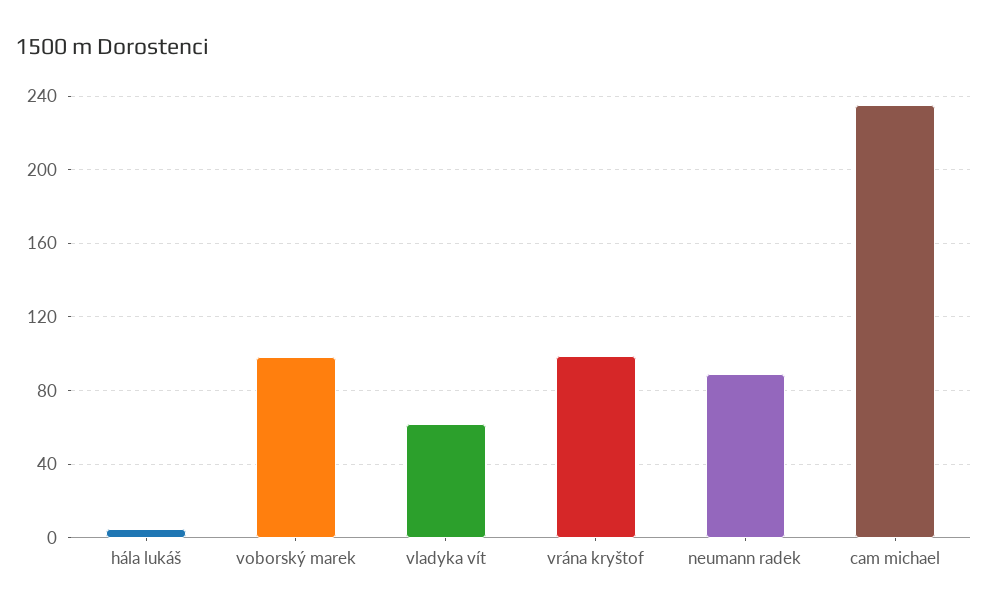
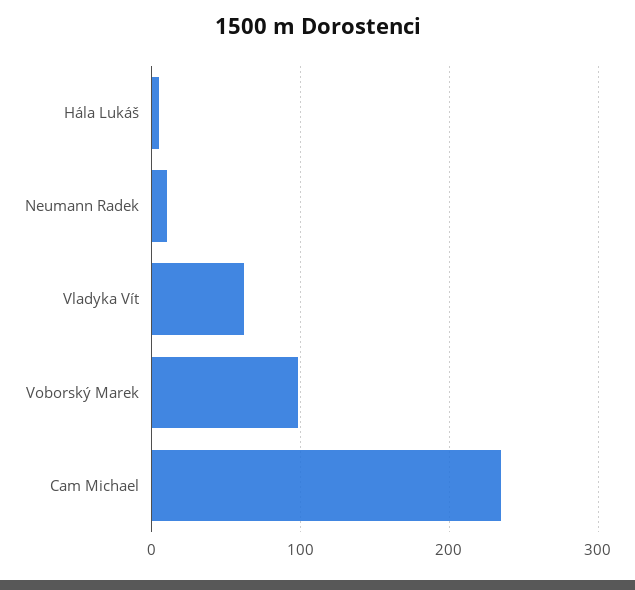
vrána kryštof: 100 -> none
neumann radek: 90 -> 10

